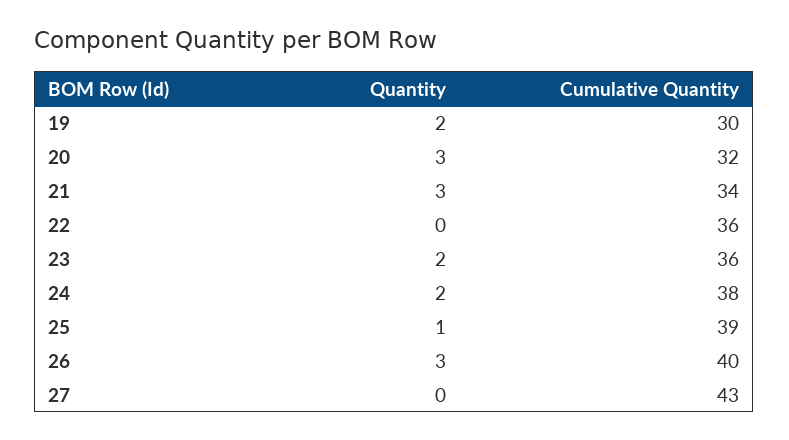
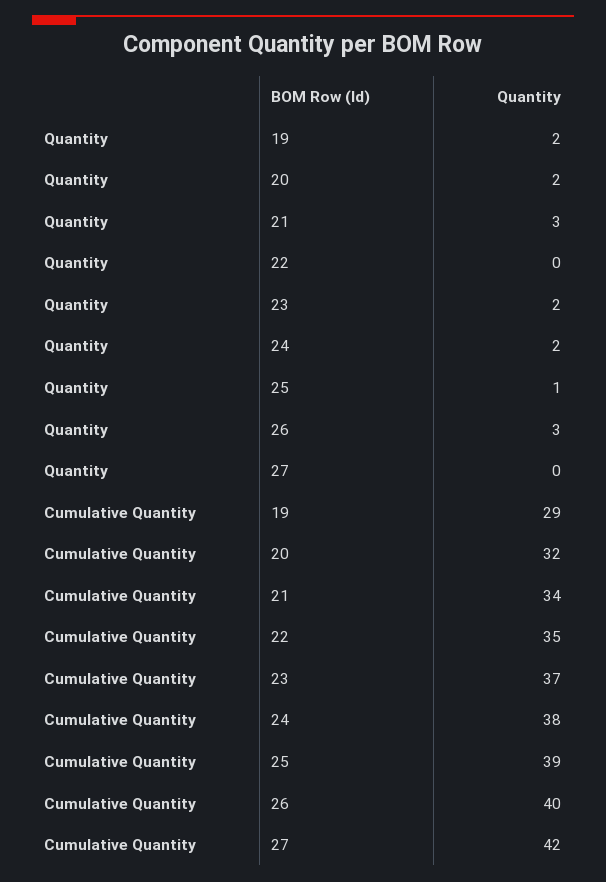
Cumulative Quantity, 19: 30 -> 29
Quantity, 20: 3 -> 2
Cumulative Quantity, 22: 36 -> 35
Cumulative Quantity, 23: 36 -> 37
Cumulative Quantity, 27: 43 -> 42

